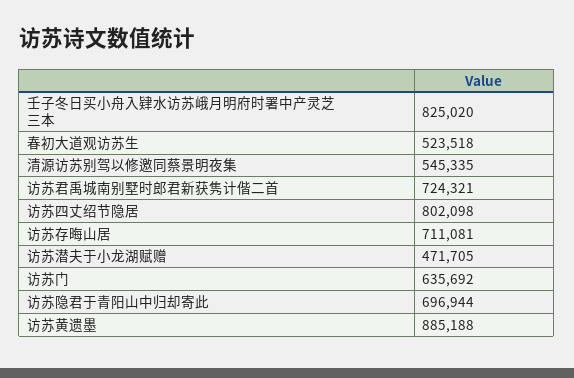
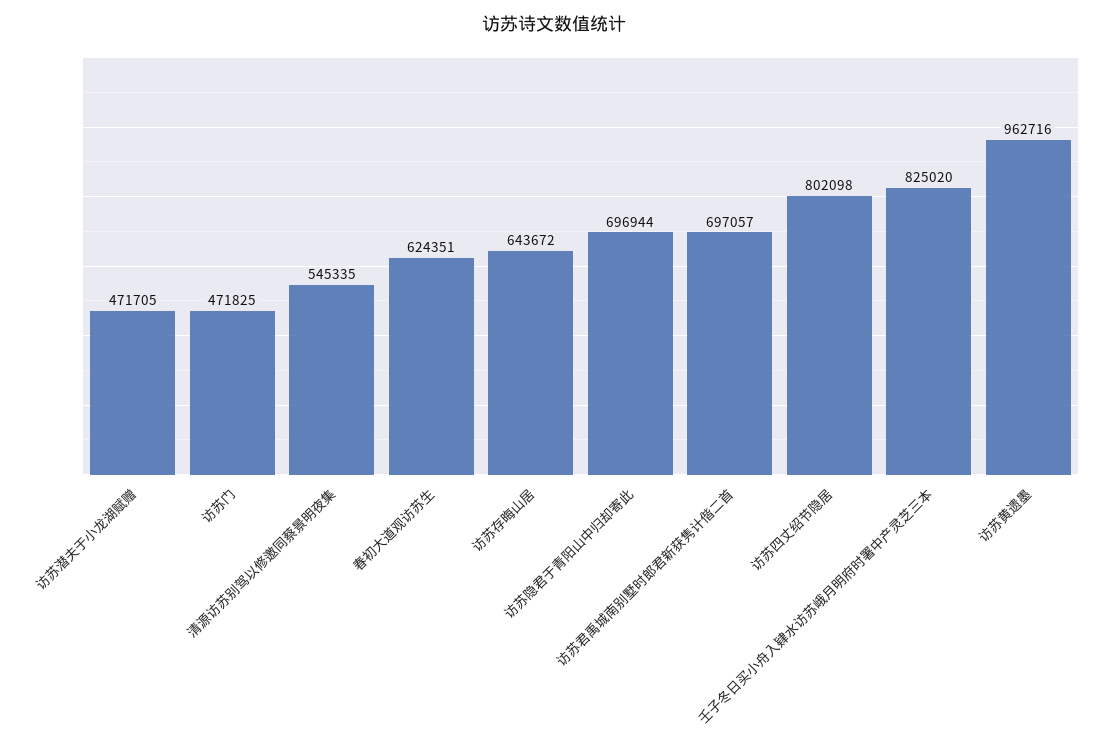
春初大道观访苏生: 523518 -> 624351
访苏君禹城南别墅时郎君新获隽计偕二首: 724321 -> 697057
访苏存晦山居: 711081 -> 643672
访苏门: 635692 -> 471825
访苏黄遗墨: 885188 -> 962716

